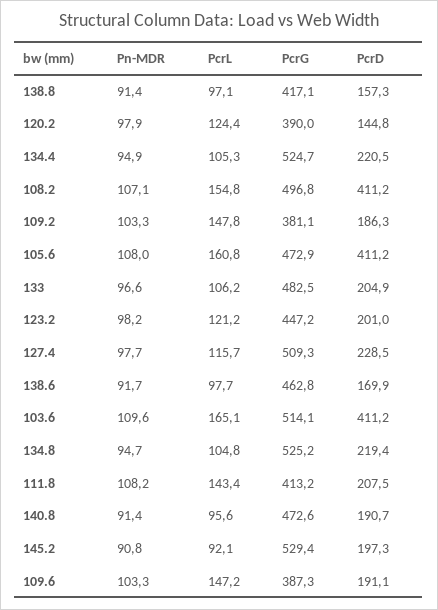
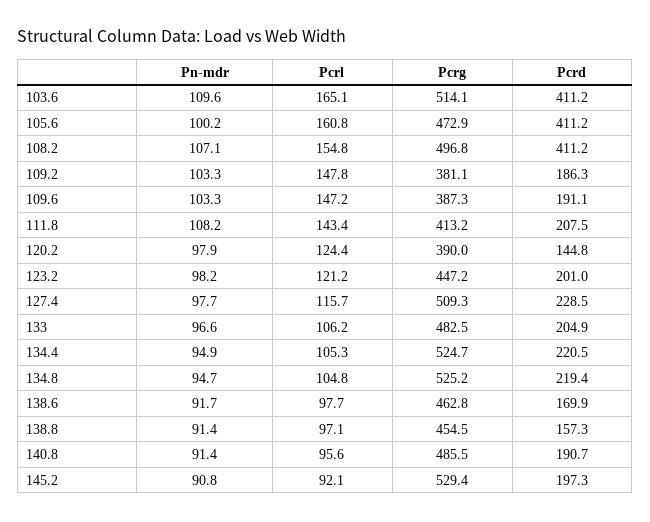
PcrG, 138.8: 417.1 -> 454.5
Pn-MDR, 105.6: 108 -> 100.2
PcrG, 140.8: 472.6 -> 485.5

